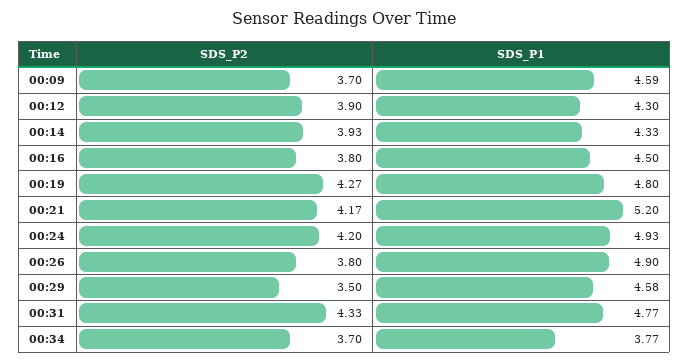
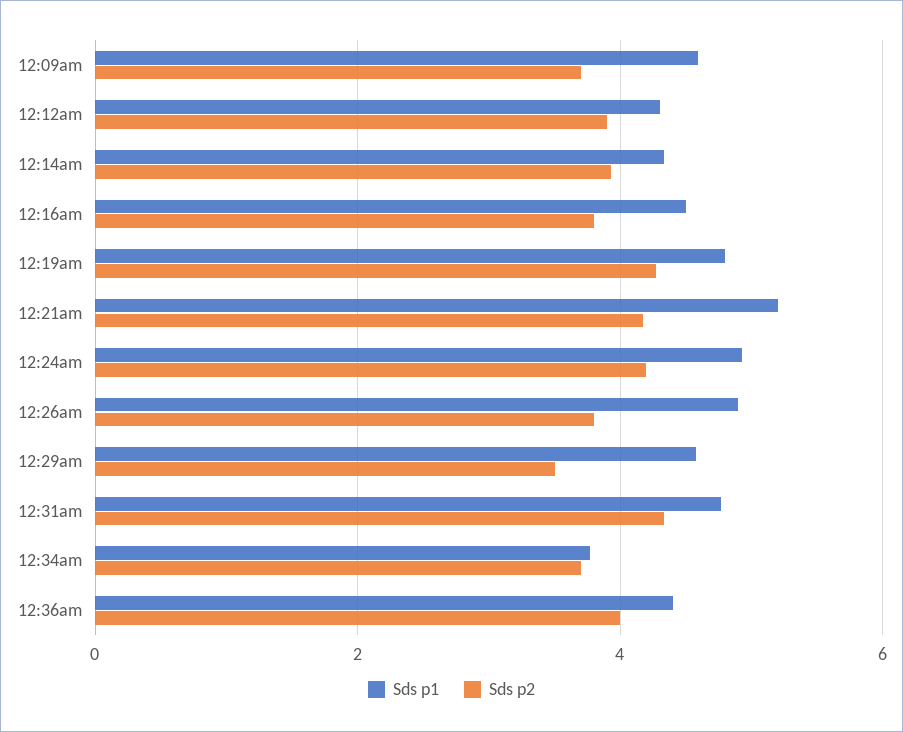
SDS_P1, 12:36am: none -> 4.4
SDS_P2, 12:36am: none -> 4

